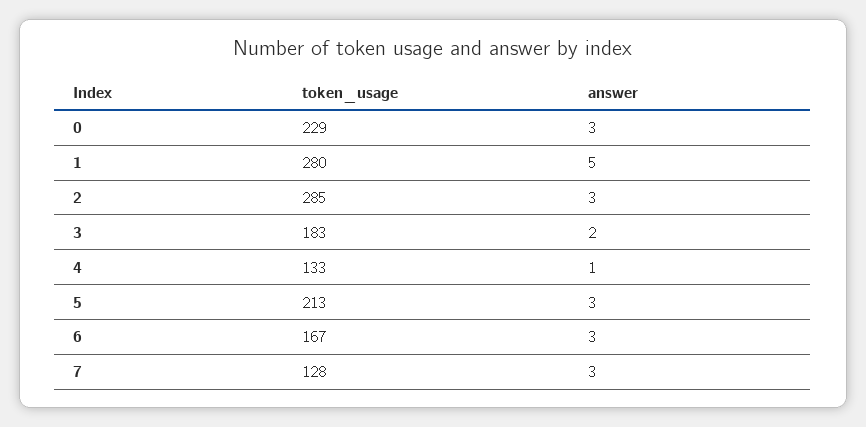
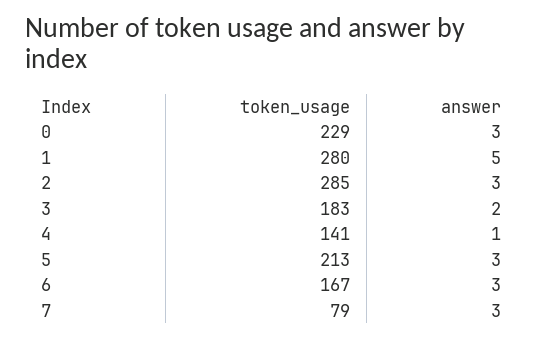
token_usage, 4: 133 -> 141
token_usage, 7: 128 -> 79

